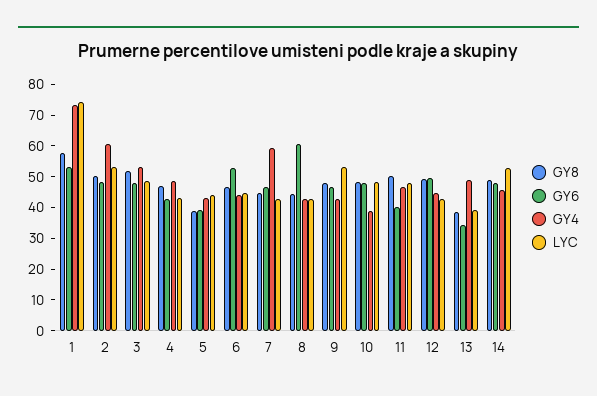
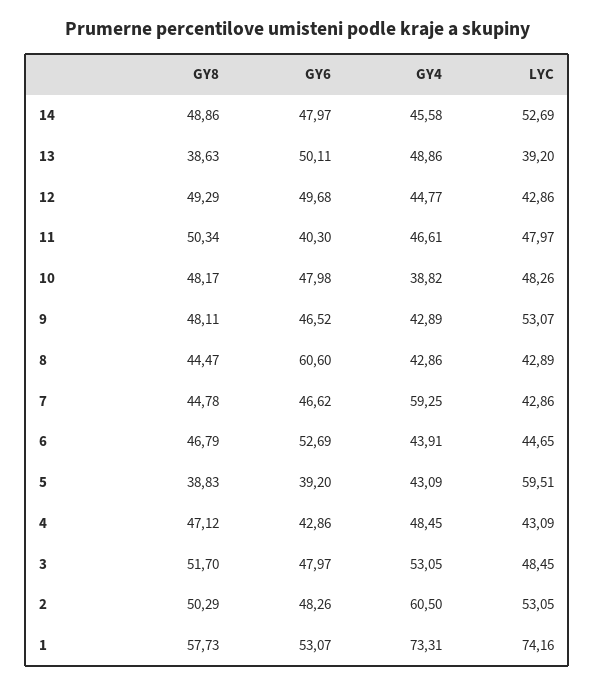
LYC, 5: 45 -> 59.51
GY6, 13: 35 -> 50.11

